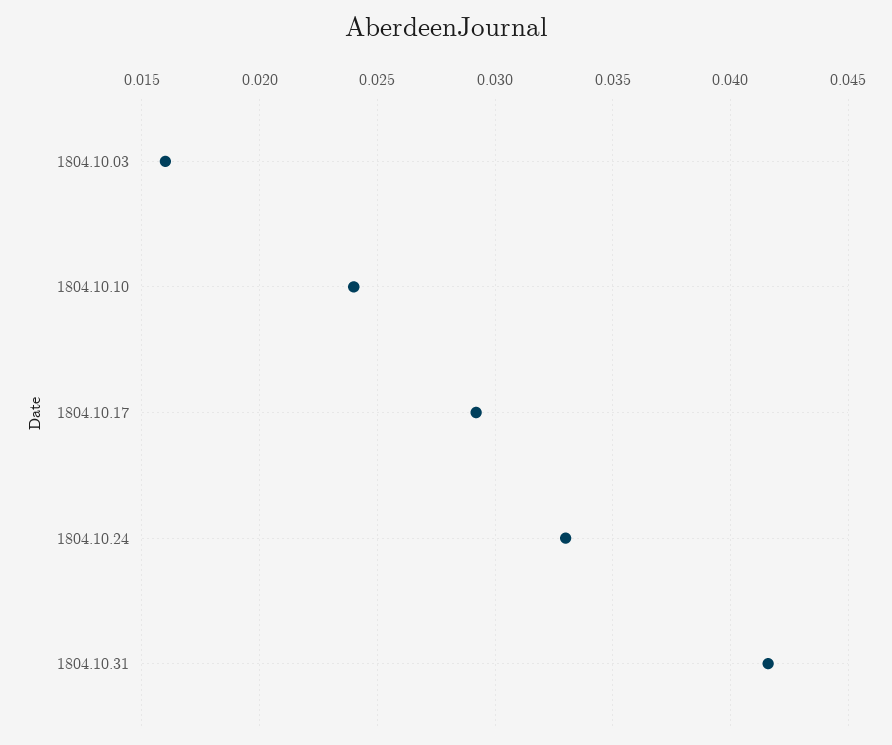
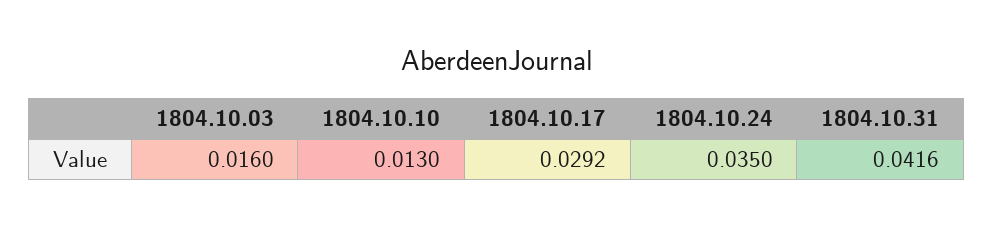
1804.10.10: 0.024 -> 0.013
1804.10.24: 0.033 -> 0.035

